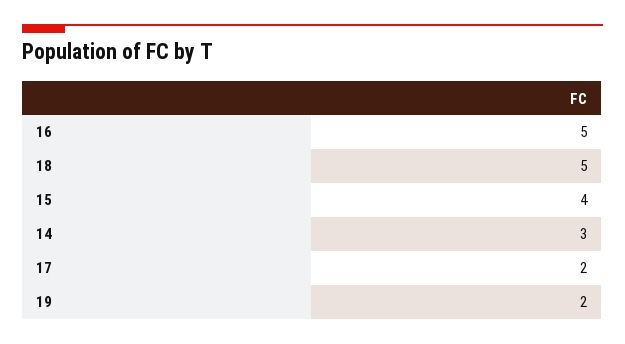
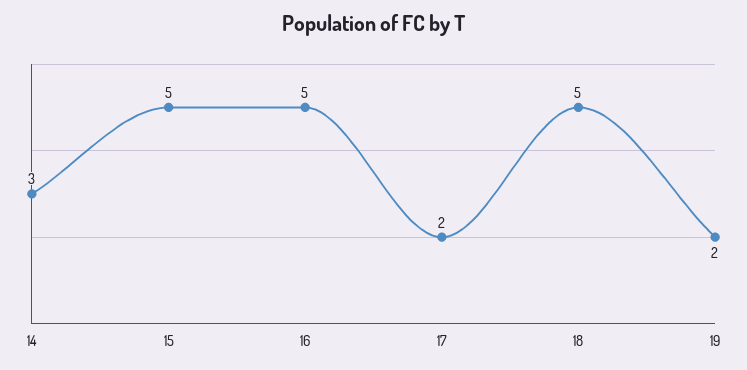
15: 4 -> 5

